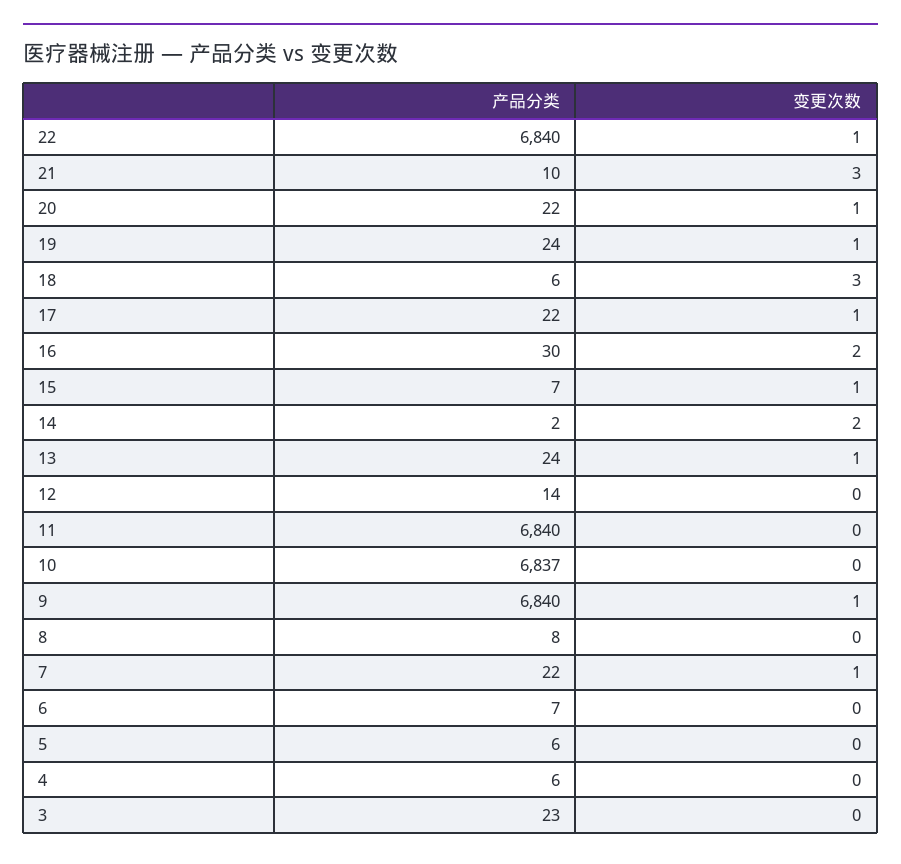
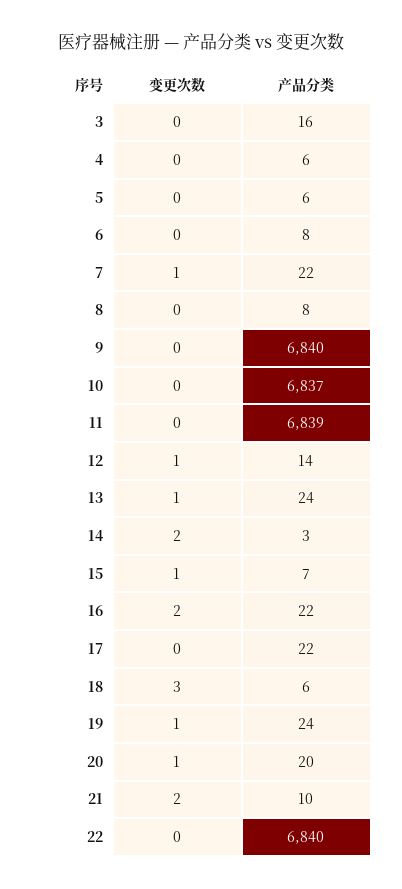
变更次数, 22: 1 -> 0
变更次数, 21: 3 -> 2
产品分类, 20: 22 -> 20
变更次数, 17: 1 -> 0
产品分类, 16: 30 -> 22
产品分类, 14: 2 -> 3
变更次数, 12: 0 -> 1
产品分类, 11: 6840 -> 6839
变更次数, 9: 1 -> 0
产品分类, 6: 7 -> 8
产品分类, 3: 23 -> 16

